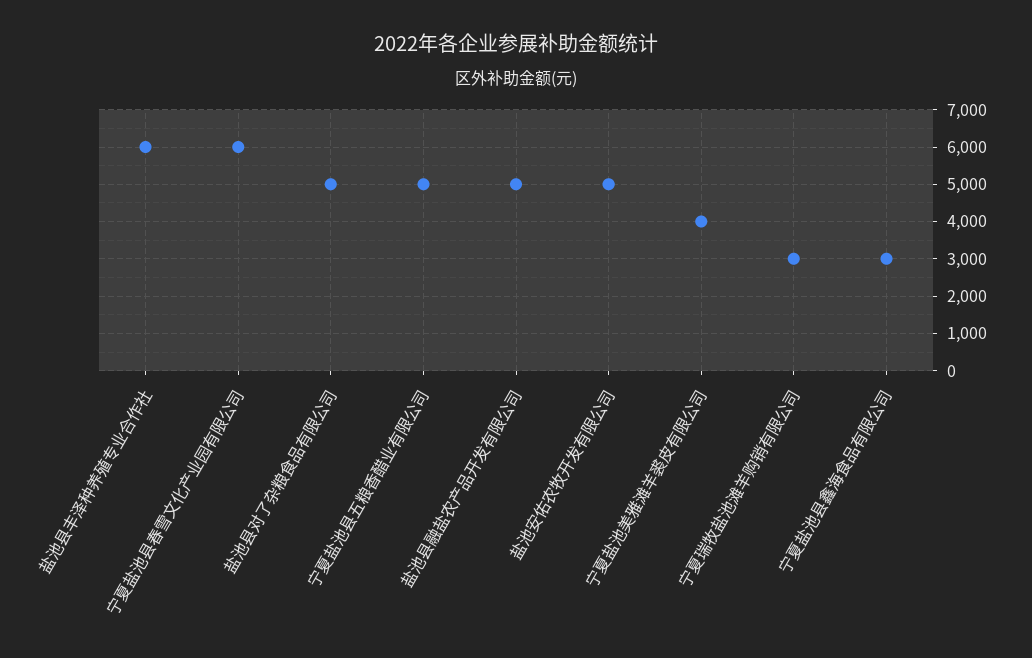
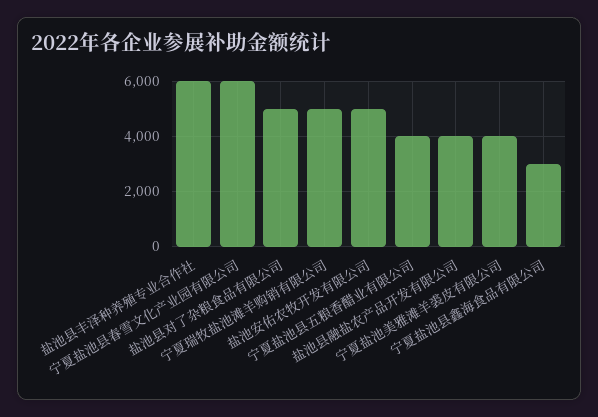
宁夏盐池县五粮香醋业有限公司: 5000 -> 4000
盐池县融盐农产品开发有限公司: 5000 -> 4000
宁夏瑞牧盐池滩羊购销有限公司: 3000 -> 5000

